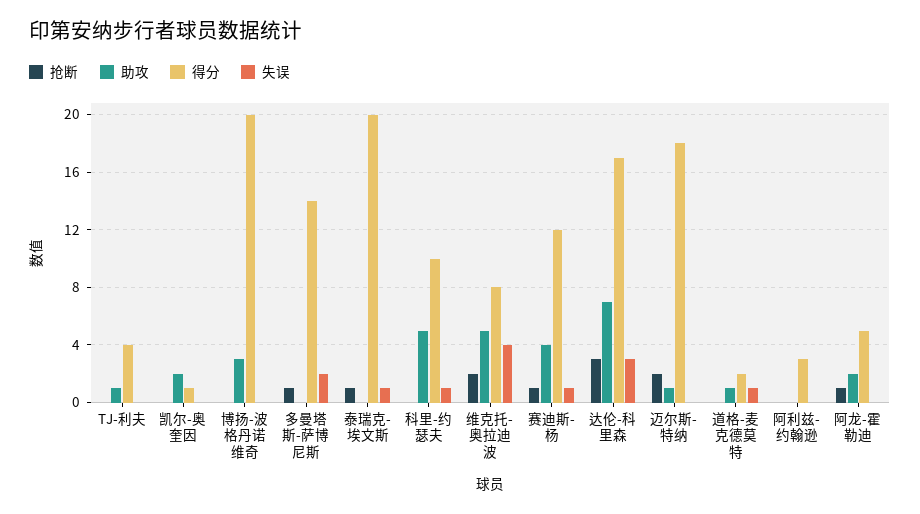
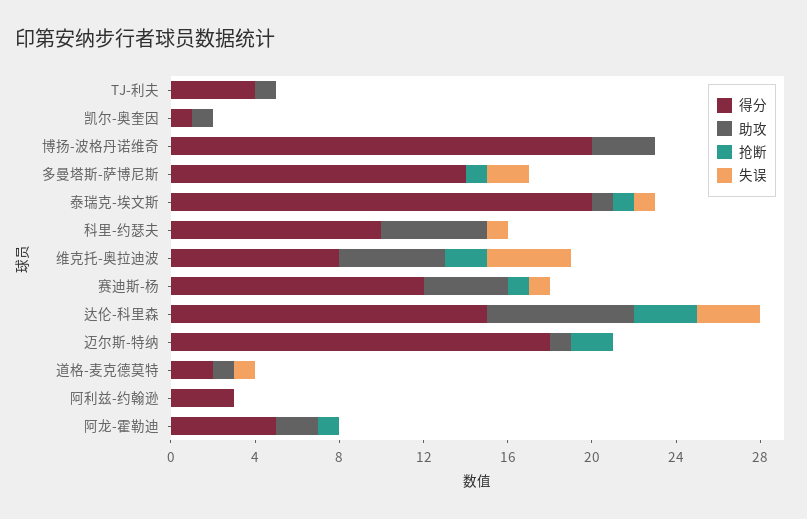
助攻, 凯尔-奥奎因: 2 -> 1
助攻, 泰瑞克-埃文斯: 0 -> 1
得分, 达伦-科里森: 17 -> 15

